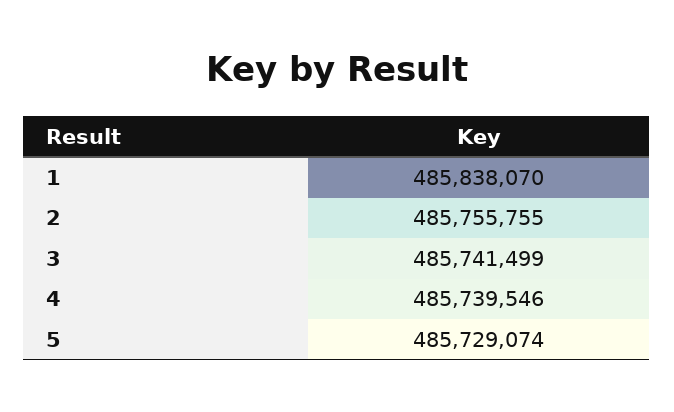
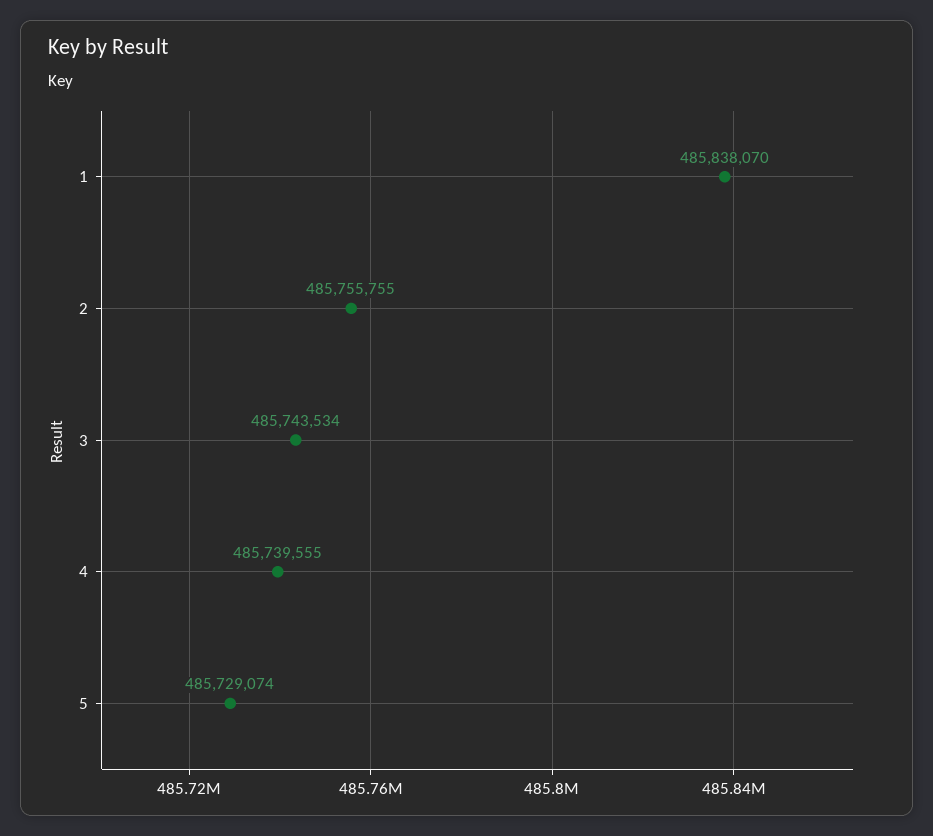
3: 485741499 -> 485743534
4: 485739546 -> 485739555

